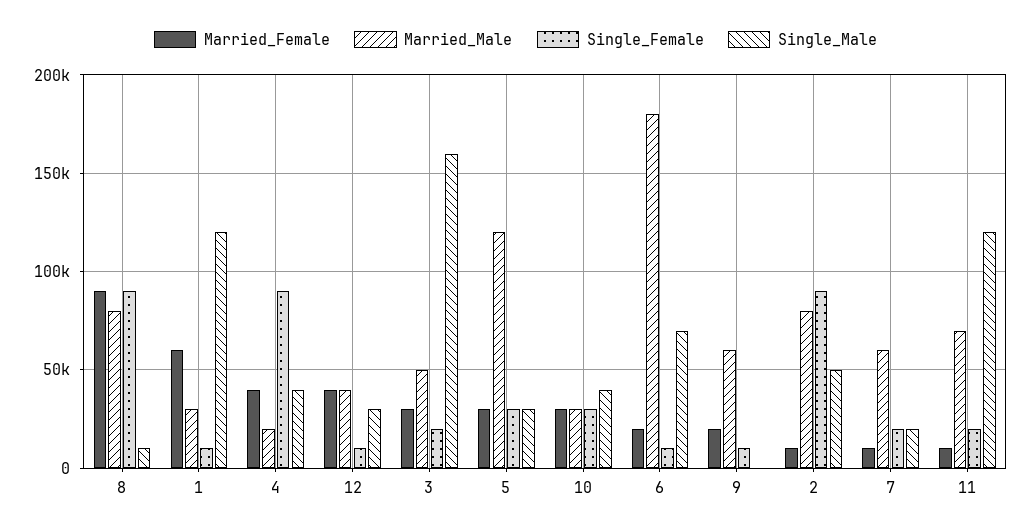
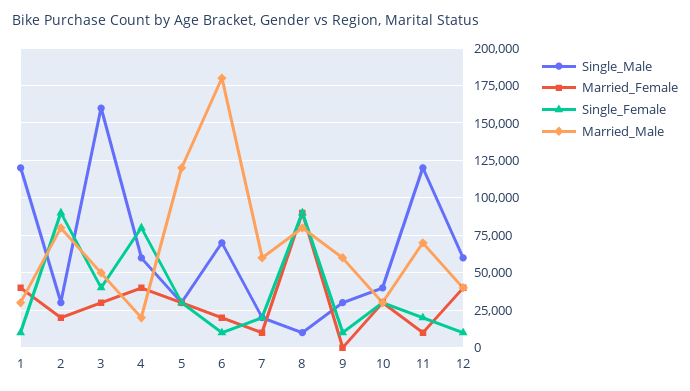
Married_Female, 1: 60000 -> 40000
Single_Female, 4: 90000 -> 80000
Single_Male, 4: 40000 -> 60000
Single_Male, 12: 30000 -> 60000
Single_Female, 3: 20000 -> 40000
Married_Female, 9: 20000 -> 0
Single_Male, 9: 0 -> 30000
Married_Female, 2: 10000 -> 20000
Single_Male, 2: 50000 -> 30000

